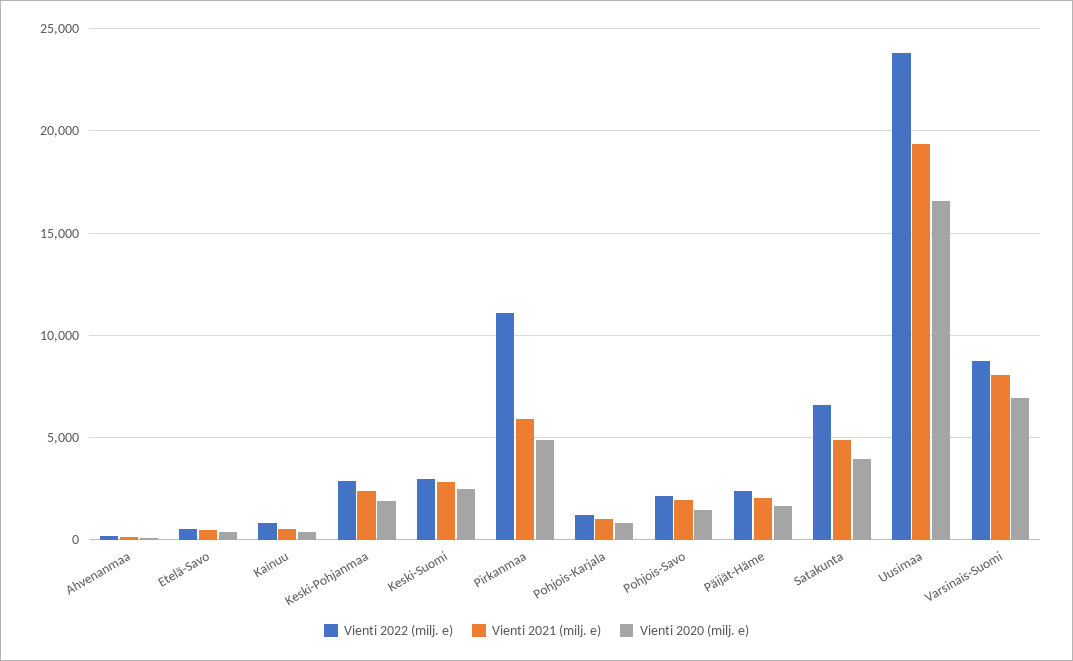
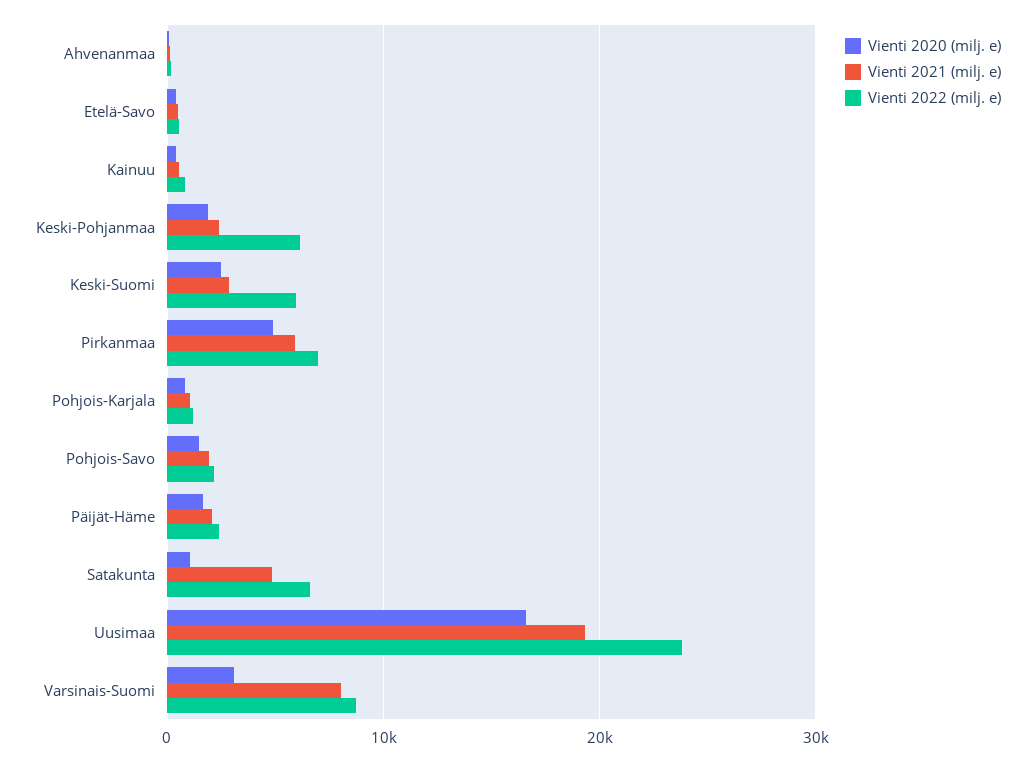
Vienti 2022 (milj. e), Keski-Pohjanmaa: 3000 -> 6000
Vienti 2022 (milj. e), Keski-Suomi: 3000 -> 6000
Vienti 2022 (milj. e), Pirkanmaa: 11000 -> 7000
Vienti 2020 (milj. e), Satakunta: 4000 -> 1000
Vienti 2020 (milj. e), Varsinais-Suomi: 7000 -> 3000

